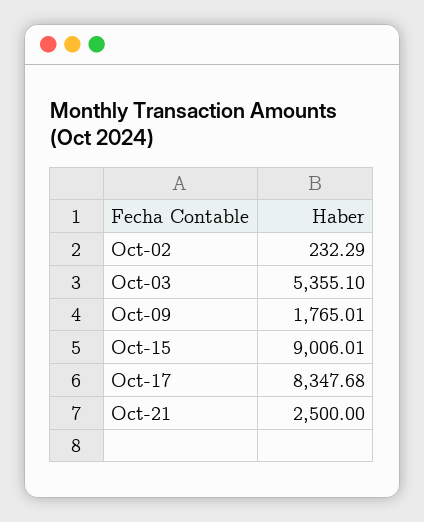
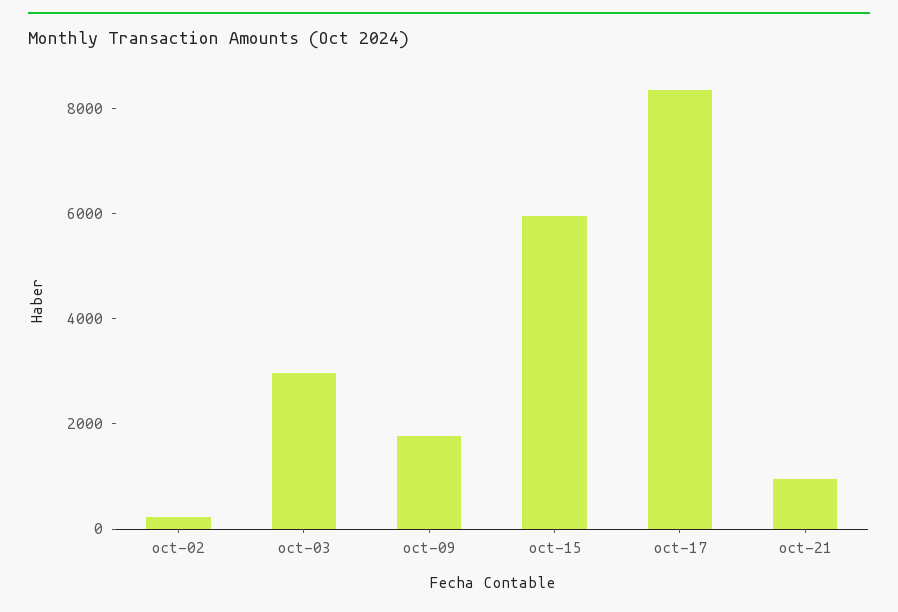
Oct-03: 5355.1 -> 3000
Oct-15: 9006.01 -> 6000
Oct-21: 2500 -> 1000

